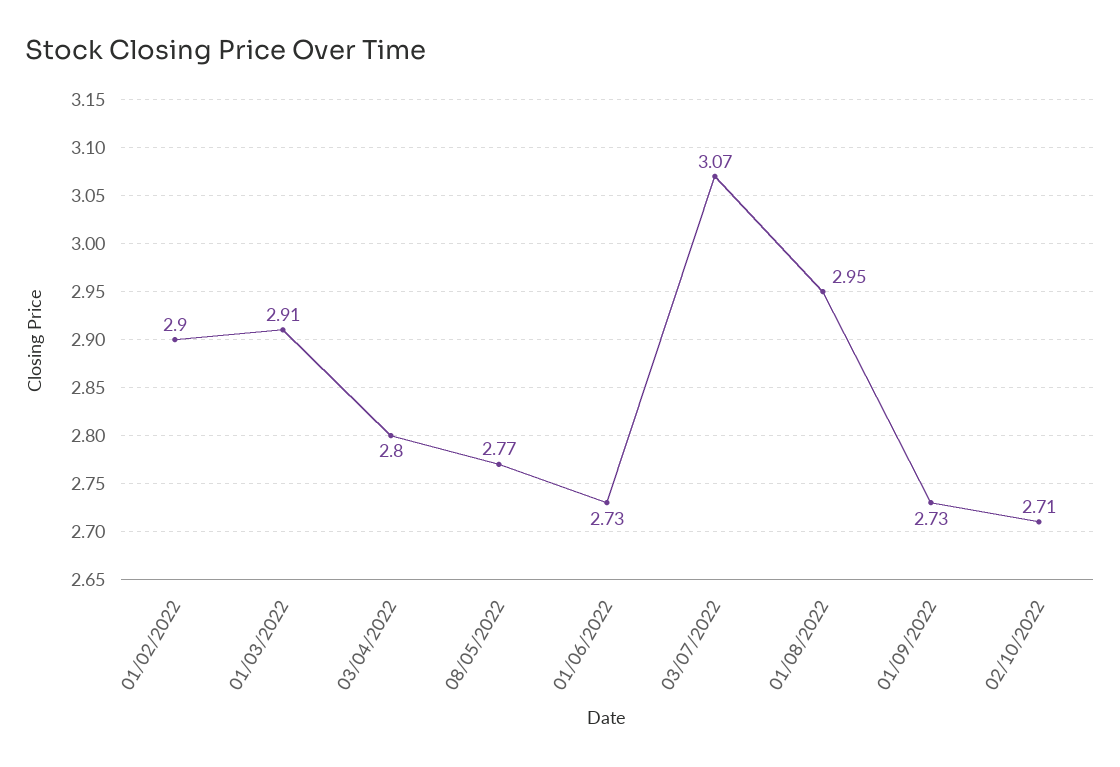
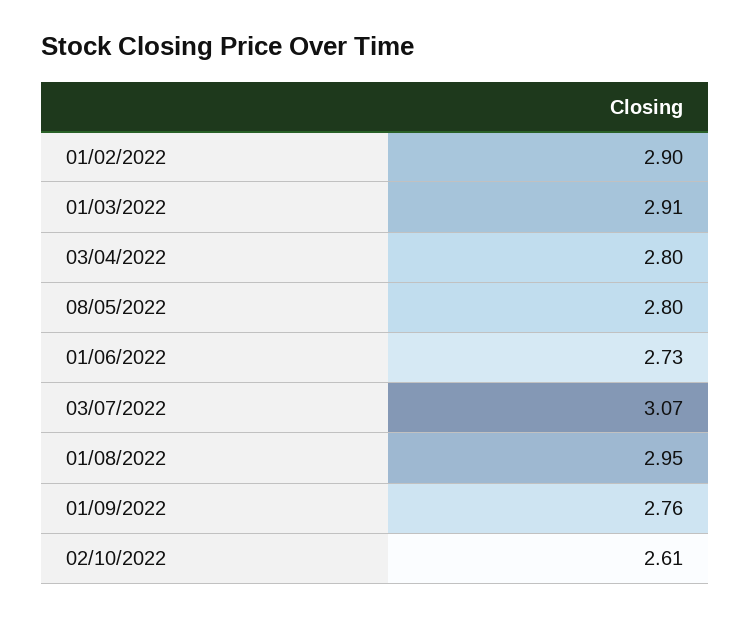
08/05/2022: 2.77 -> 2.8
01/09/2022: 2.73 -> 2.76
02/10/2022: 2.71 -> 2.61

